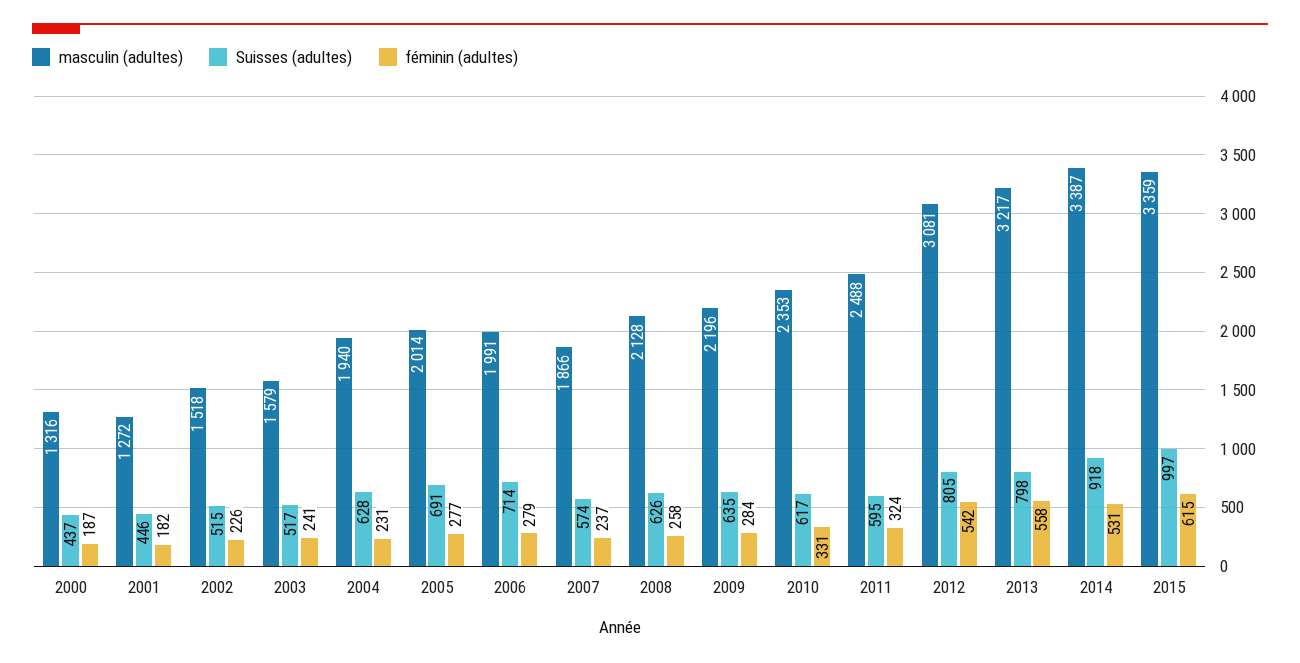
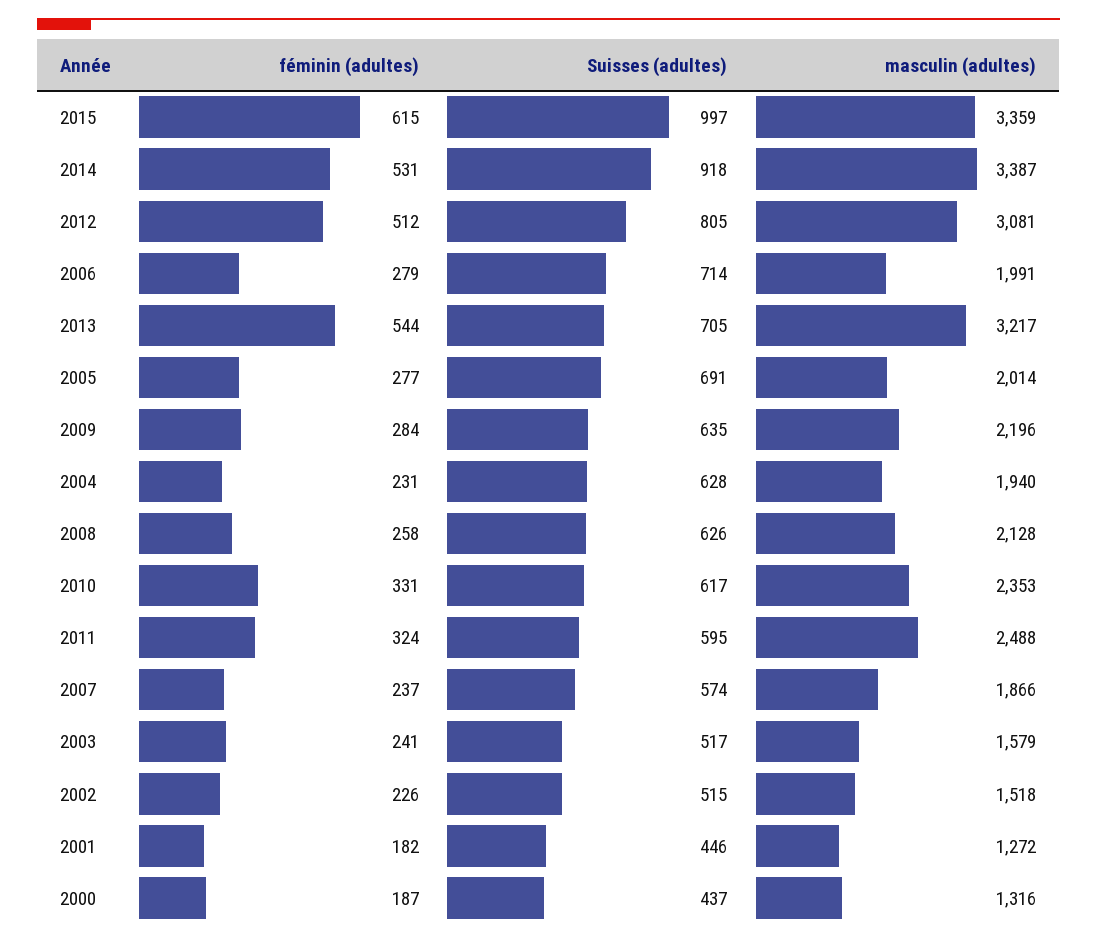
féminin (adultes), 2012: 542 -> 512
Suisses (adultes), 2013: 798 -> 705
féminin (adultes), 2013: 558 -> 544

